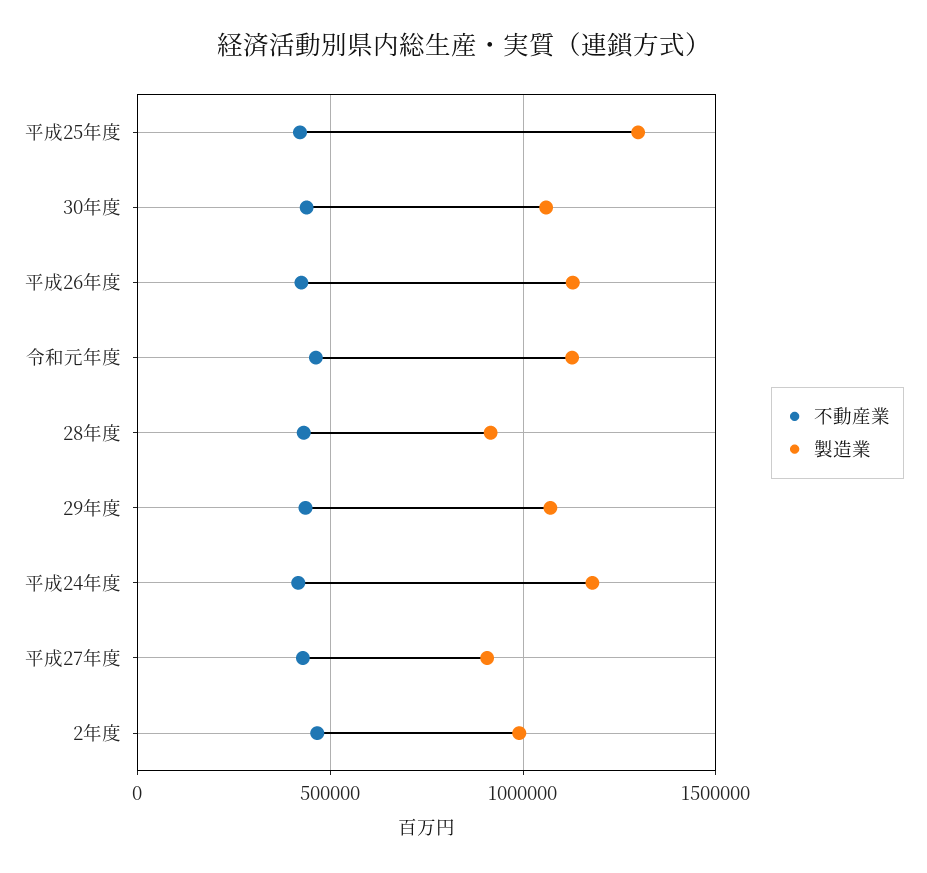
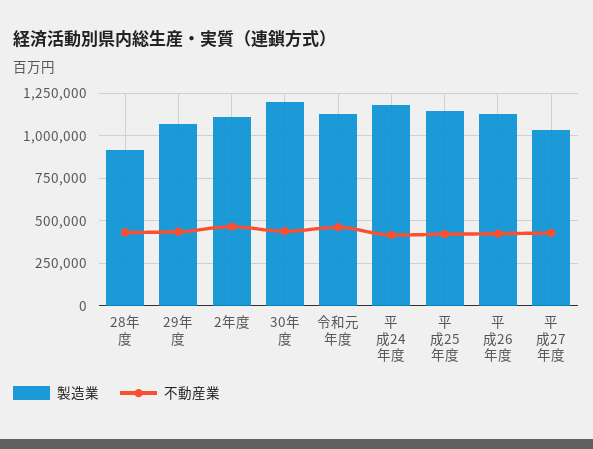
製造業, 平成25年度: 1300000 -> 1150000
製造業, 30年度: 1050000 -> 1200000
製造業, 平成27年度: 900000 -> 1050000
製造業, 2年度: 1000000 -> 1100000

